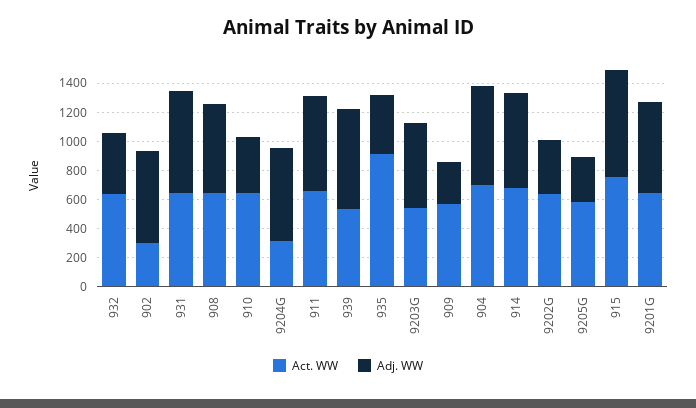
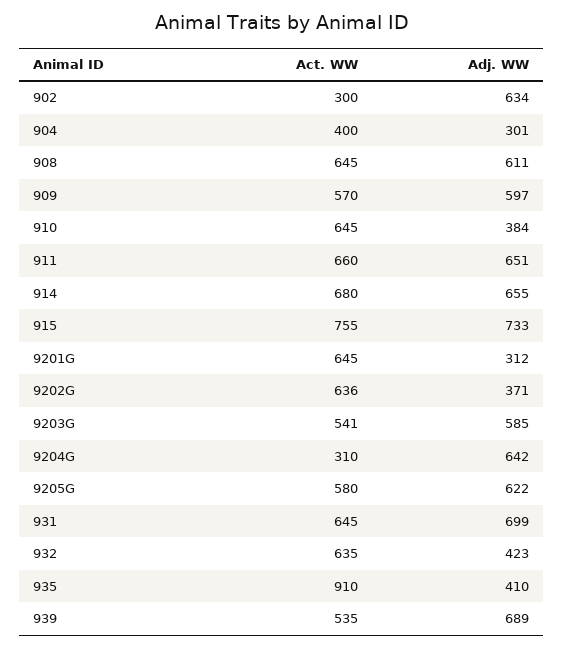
Adj. WW, 909: 300 -> 597
Act. WW, 904: 700 -> 400
Adj. WW, 904: 700 -> 301
Adj. WW, 9205G: 300 -> 622
Adj. WW, 9201G: 600 -> 312

